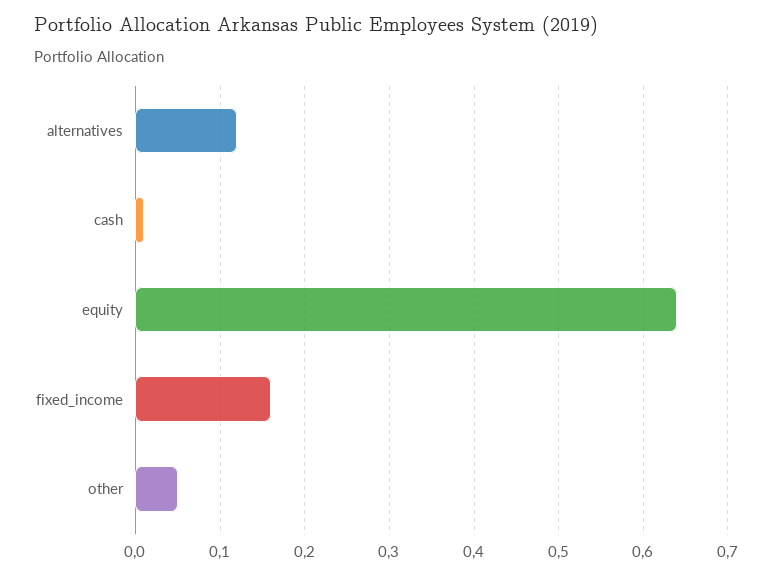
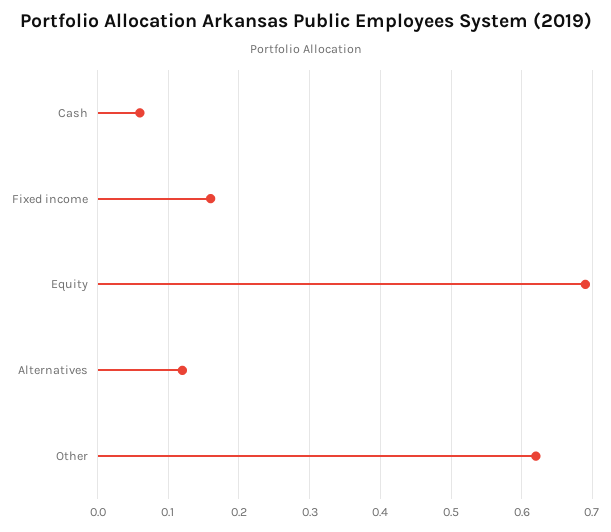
cash: 0.01 -> 0.06
equity: 0.64 -> 0.69
other: 0.05 -> 0.62

